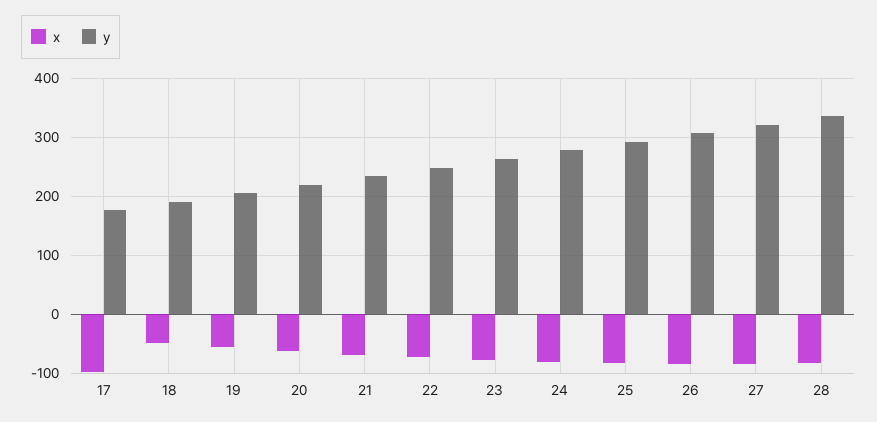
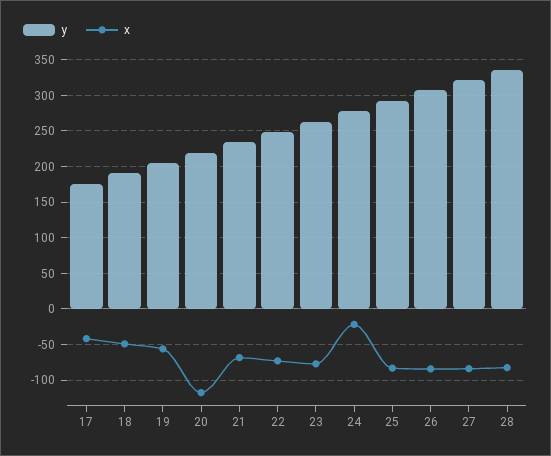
x, 17: -100 -> -40
x, 20: -60 -> -120
x, 24: -80 -> -20

